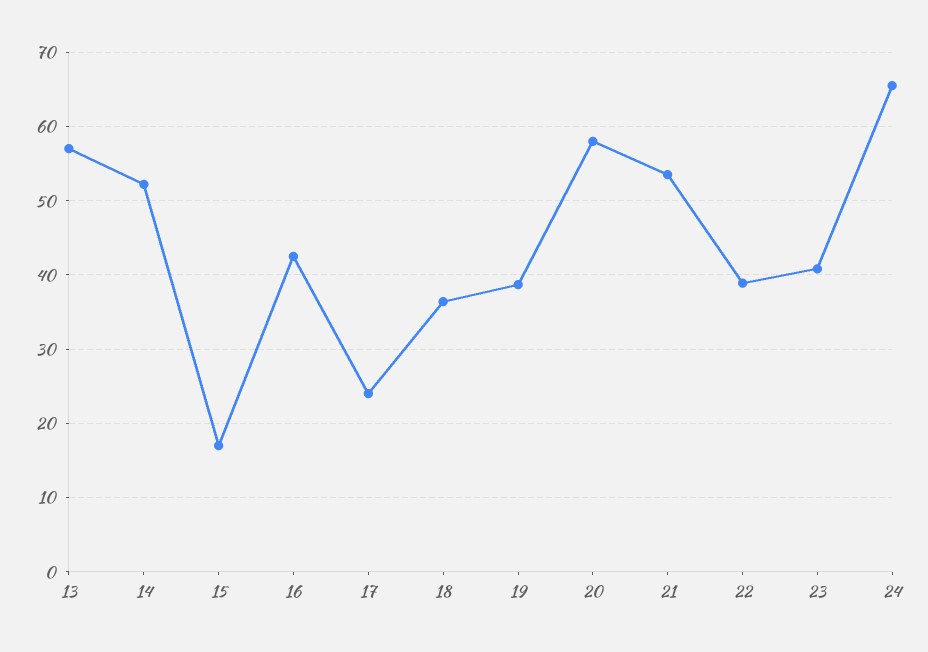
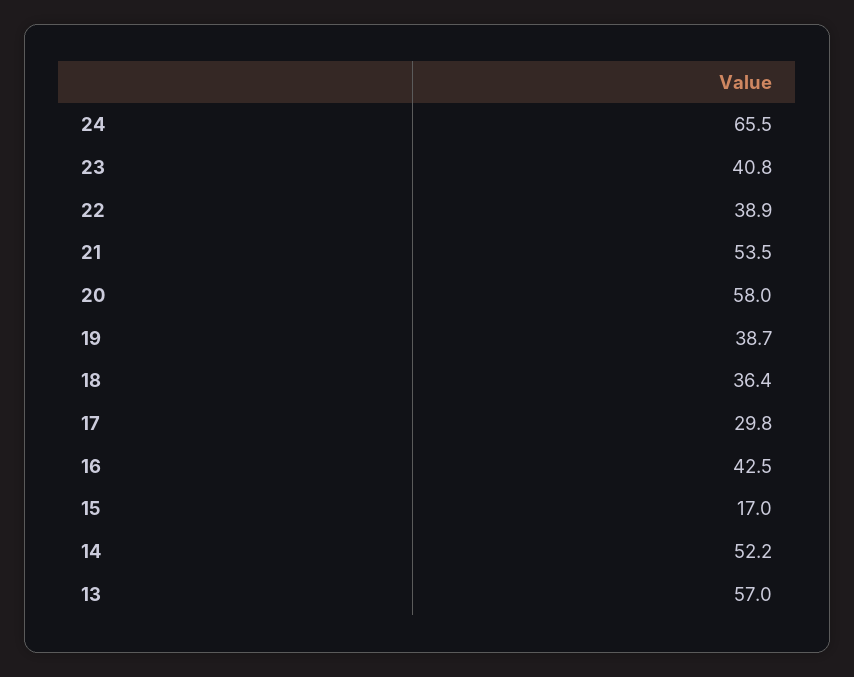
17: 24 -> 29.8

